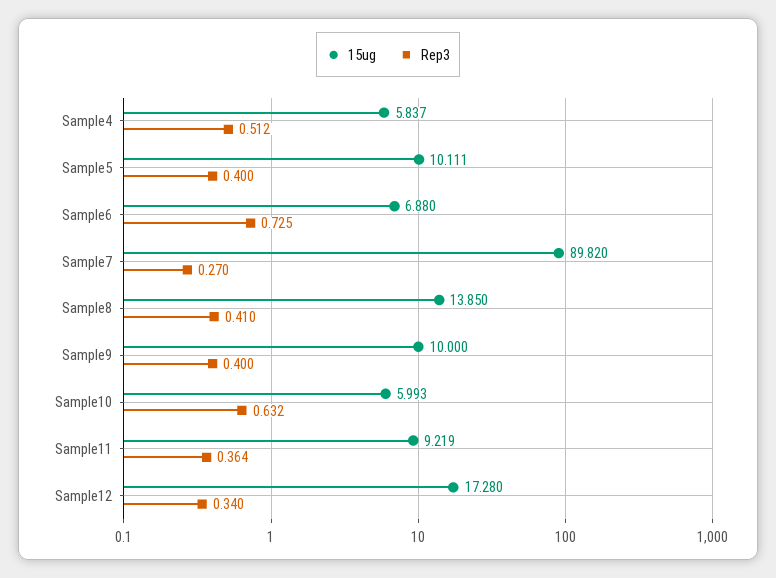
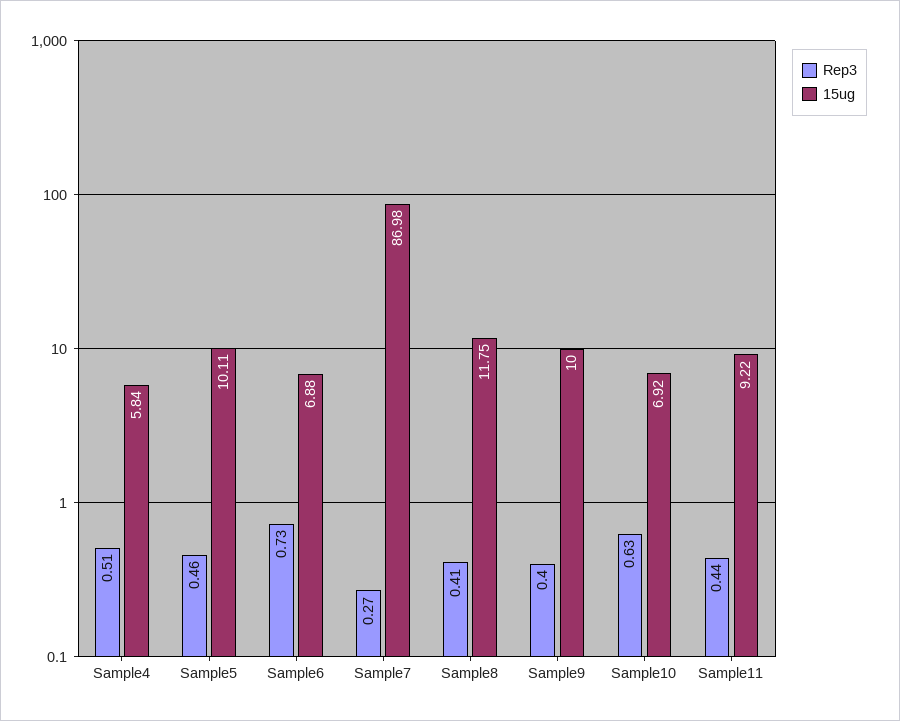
Rep3, Sample5: 0.4 -> 0.46
15ug, Sample7: 89.82 -> 86.98
15ug, Sample8: 13.85 -> 11.75
15ug, Sample10: 5.993 -> 6.92
Rep3, Sample11: 0.364 -> 0.44
15ug, Sample12: 17.28 -> none
Rep3, Sample12: 0.34 -> none

